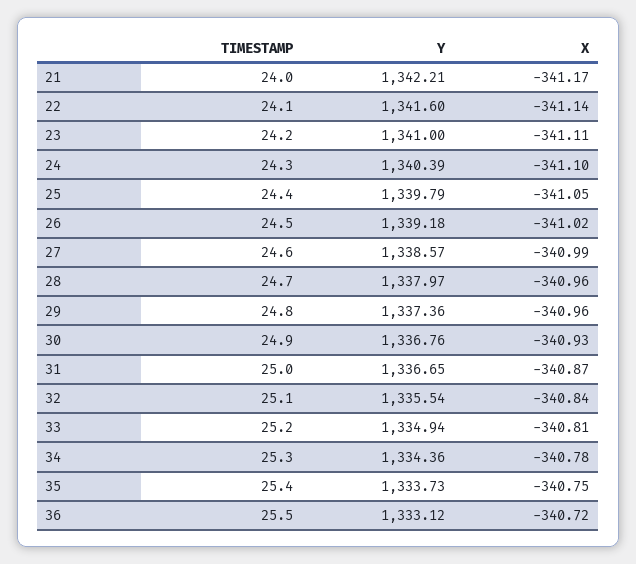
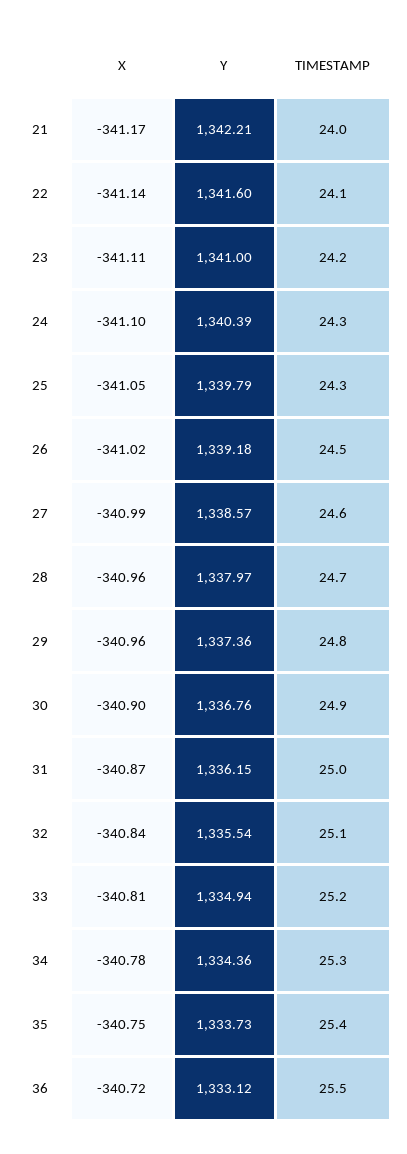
TIMESTAMP, 25: 24.4 -> 24.3
X, 30: -340.93 -> -340.9
Y, 31: 1336.65 -> 1336.15

